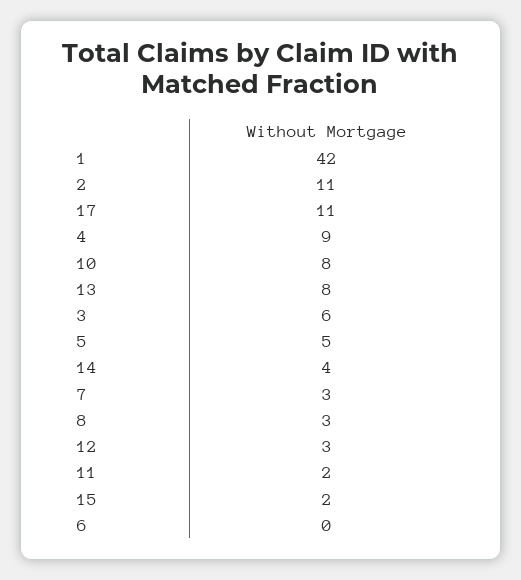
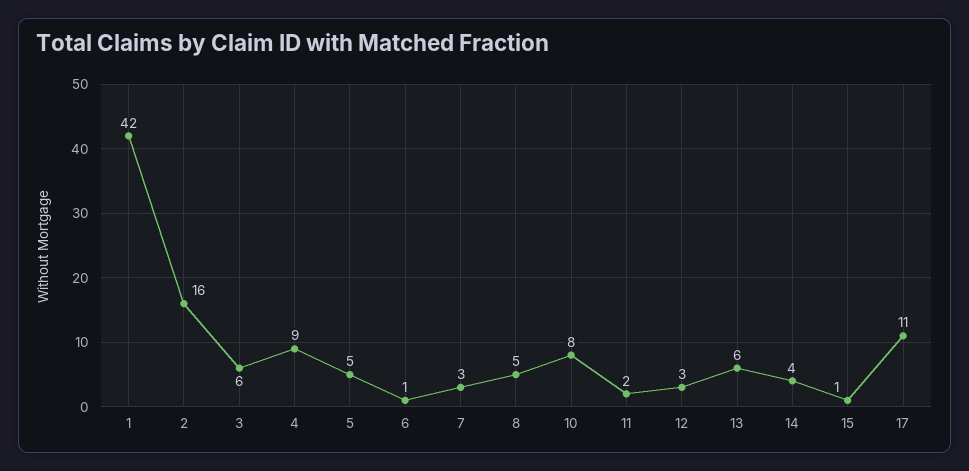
2: 11 -> 16
13: 8 -> 6
8: 3 -> 5
15: 2 -> 1
6: 0 -> 1

